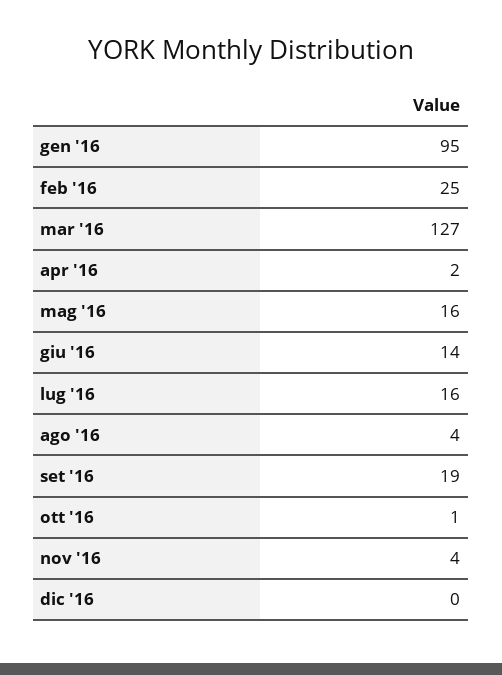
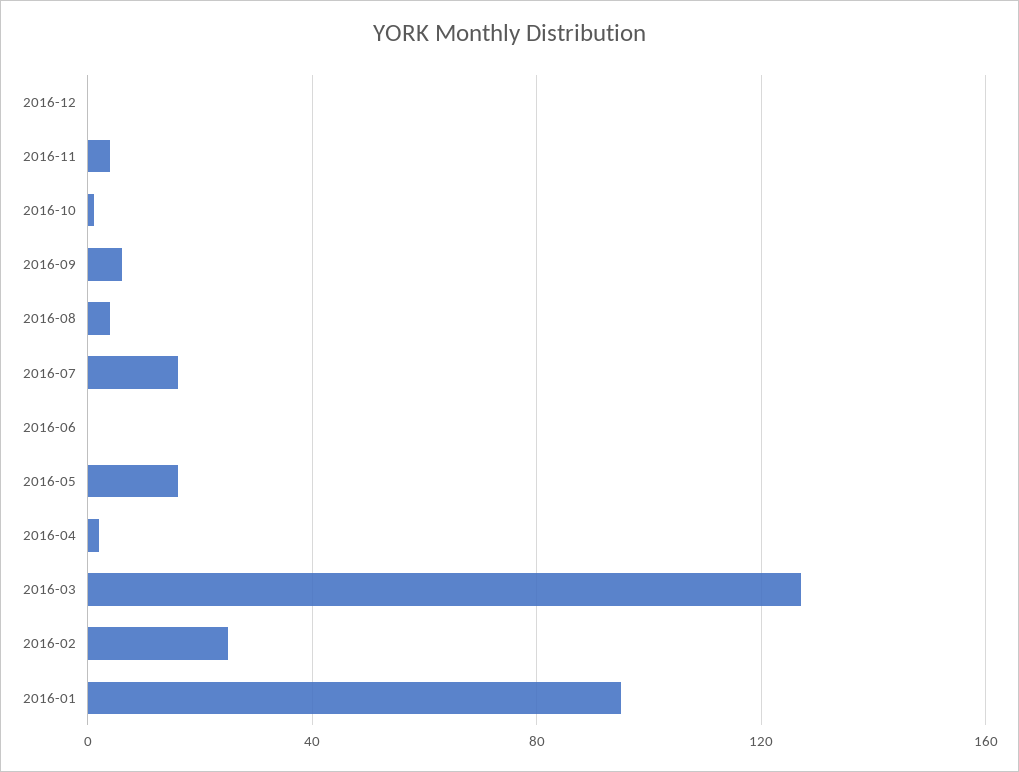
giu '16: 14 -> 0
set '16: 19 -> 5

